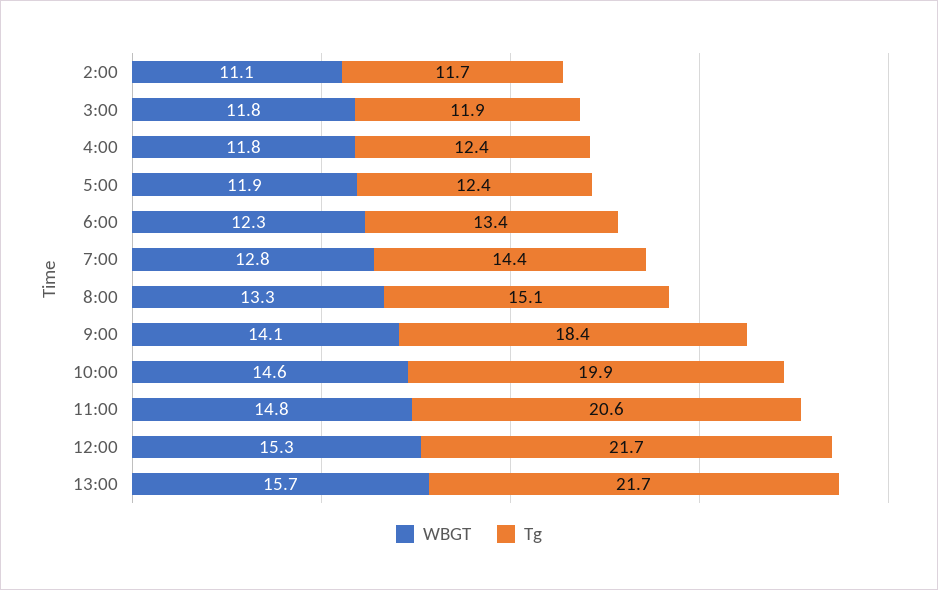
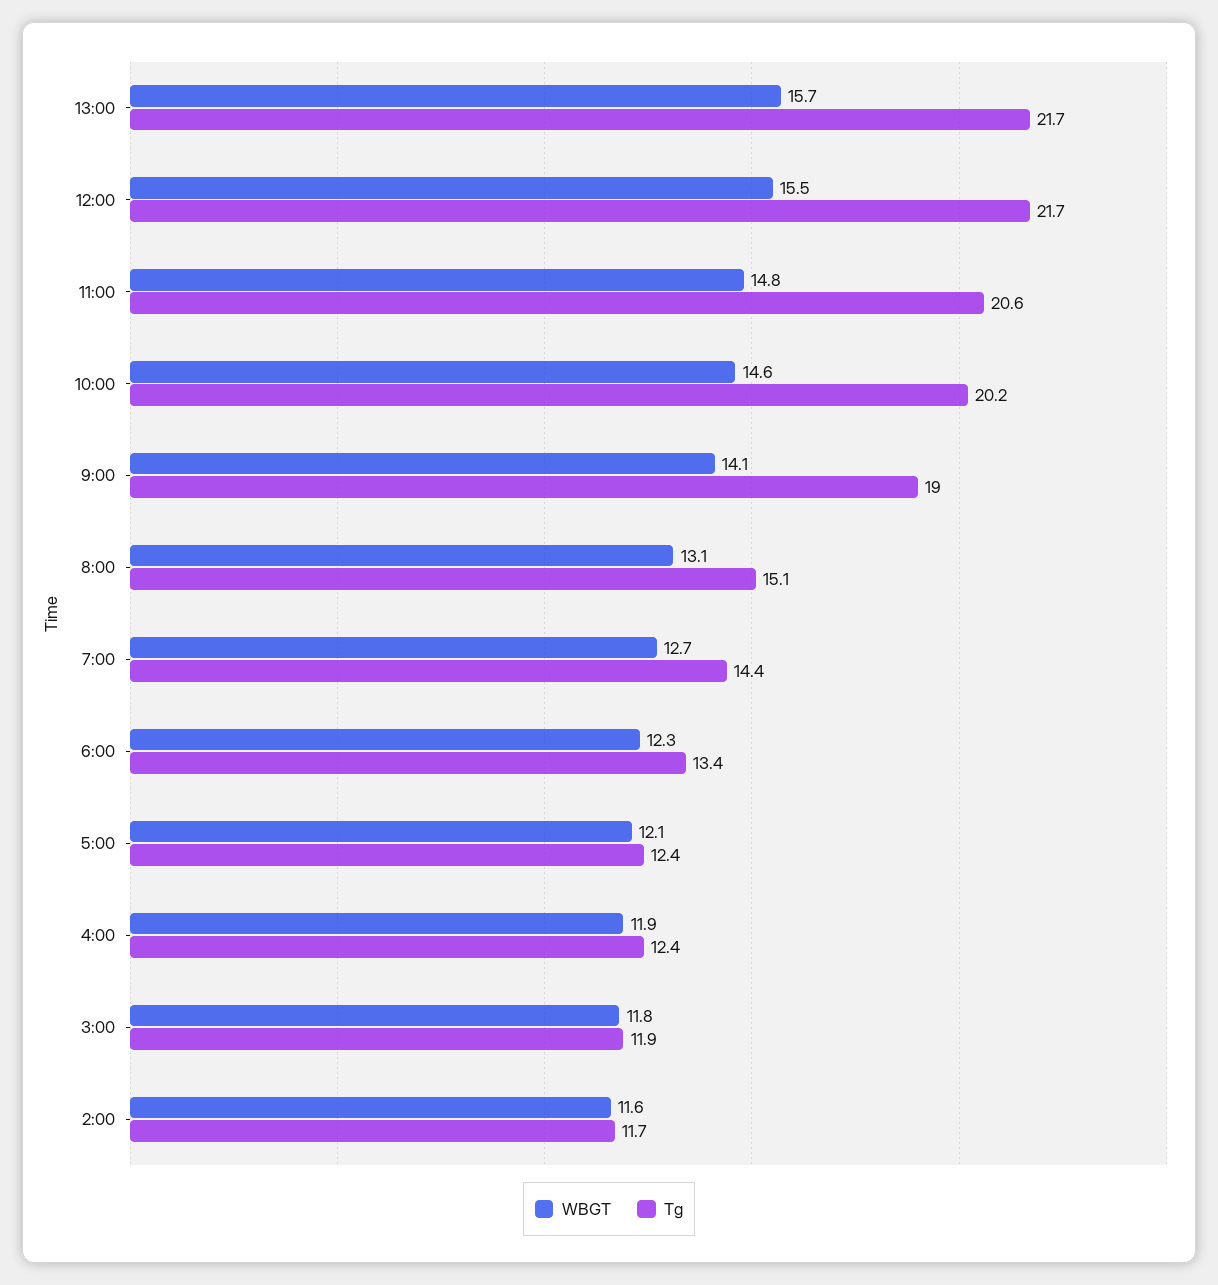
WBGT, 2:00: 11.1 -> 11.6
WBGT, 4:00: 11.8 -> 11.9
WBGT, 5:00: 11.9 -> 12.1
WBGT, 7:00: 12.8 -> 12.7
WBGT, 8:00: 13.3 -> 13.1
Tg, 9:00: 18.4 -> 19
Tg, 10:00: 19.9 -> 20.2
WBGT, 12:00: 15.3 -> 15.5

